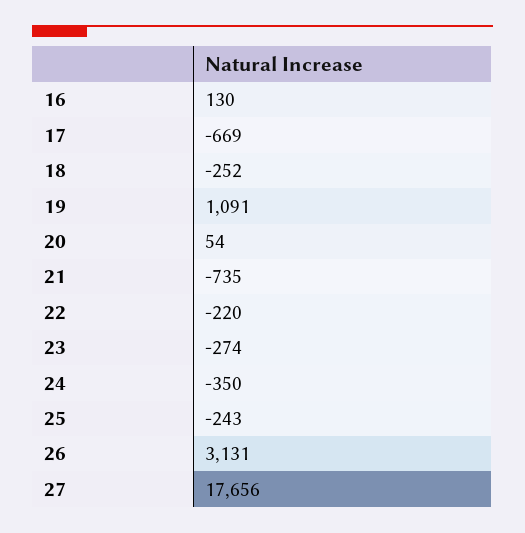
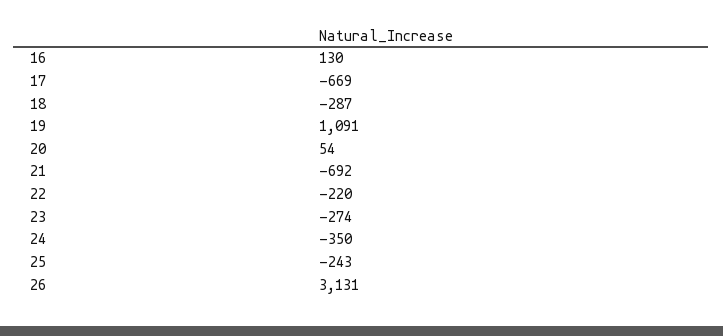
18: -252 -> -287
21: -735 -> -692
27: 17656 -> none

